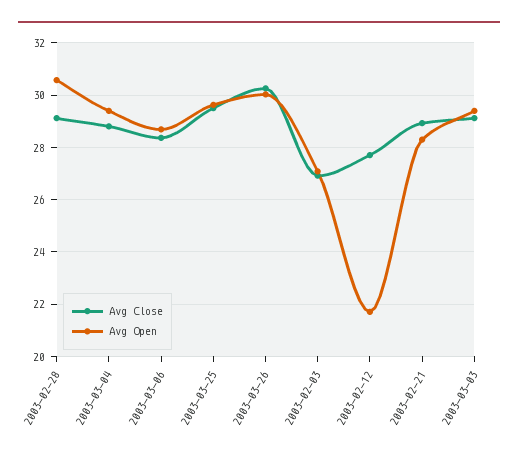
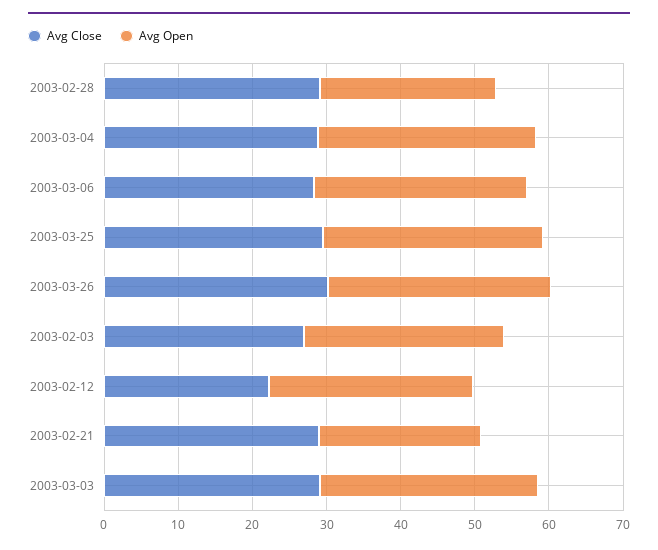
Avg Open, 2003-02-28: 30.5 -> 24
Avg Close, 2003-02-12: 27.75 -> 22
Avg Open, 2003-02-12: 21.75 -> 28
Avg Open, 2003-02-21: 28.25 -> 22

